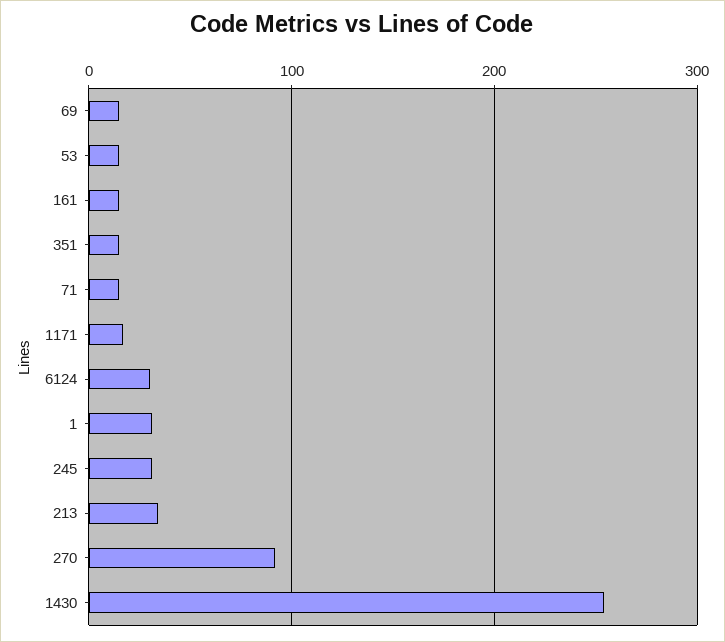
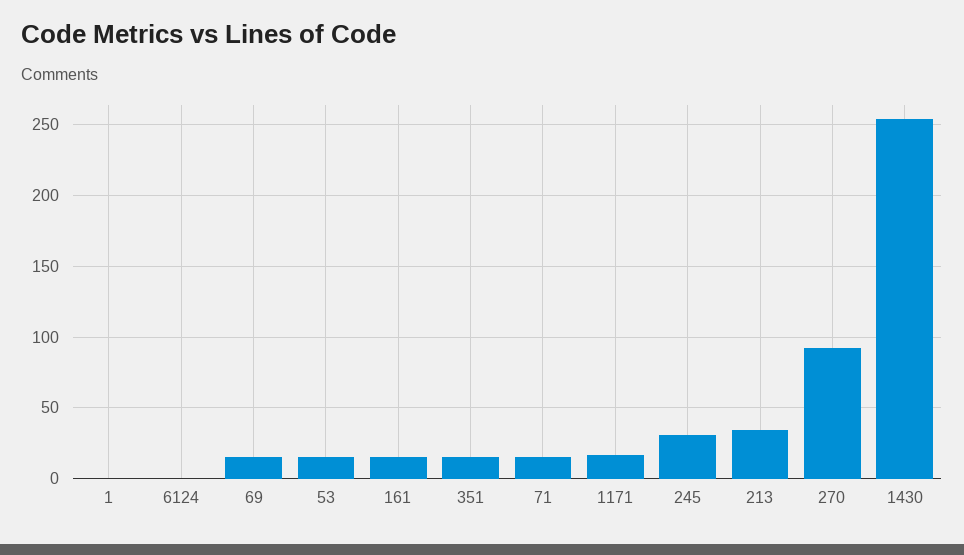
6124: 30 -> 0
1: 30 -> 0

